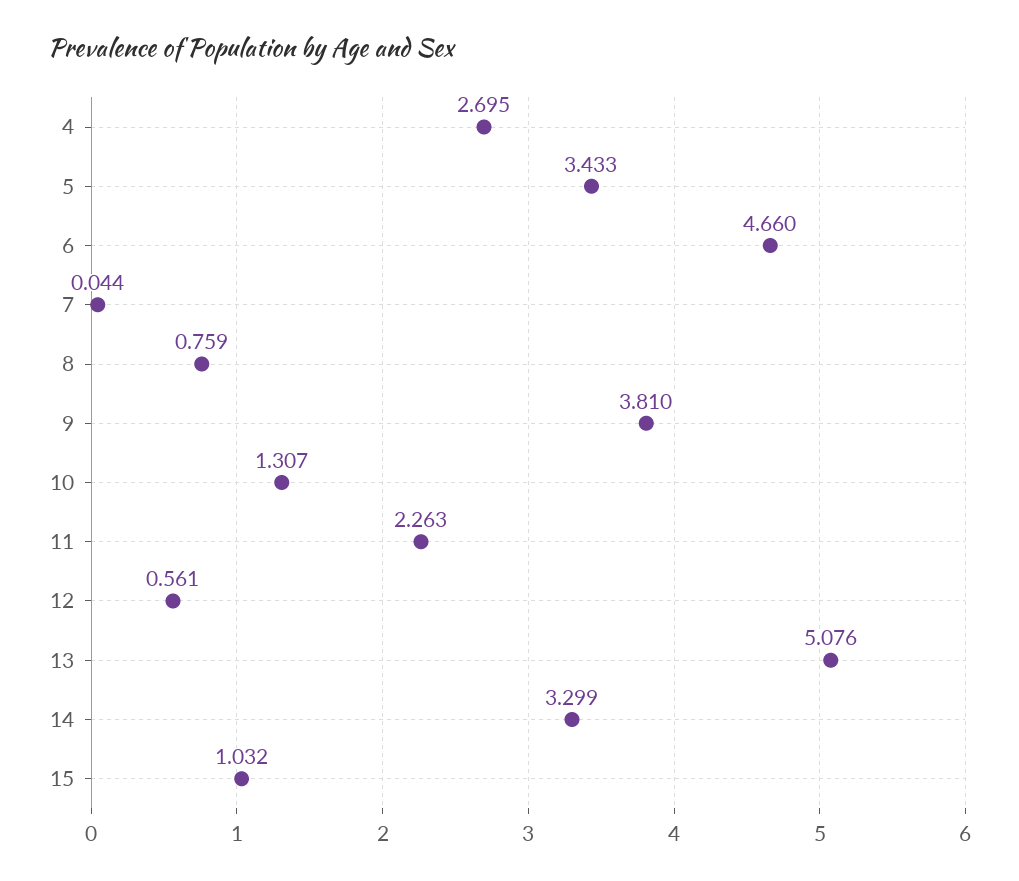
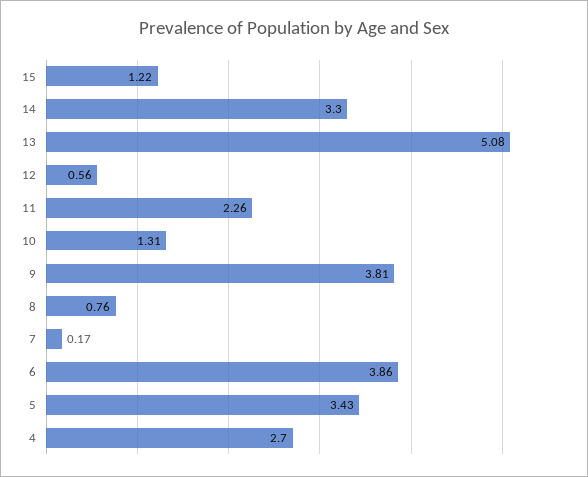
6: 4.66 -> 3.86
7: 0.044 -> 0.17
15: 1.032 -> 1.22

